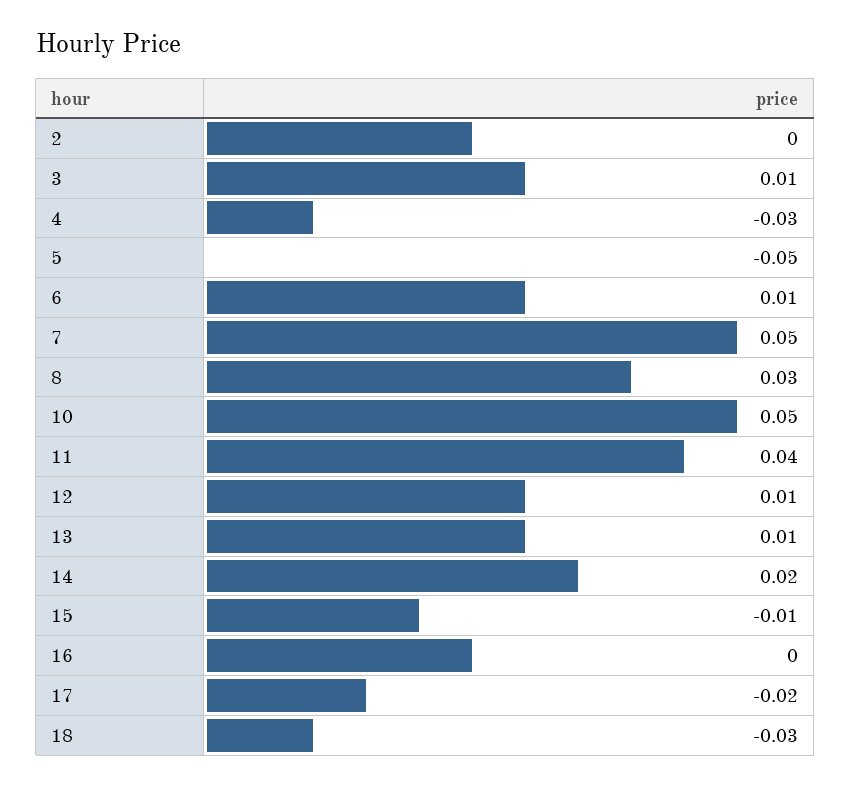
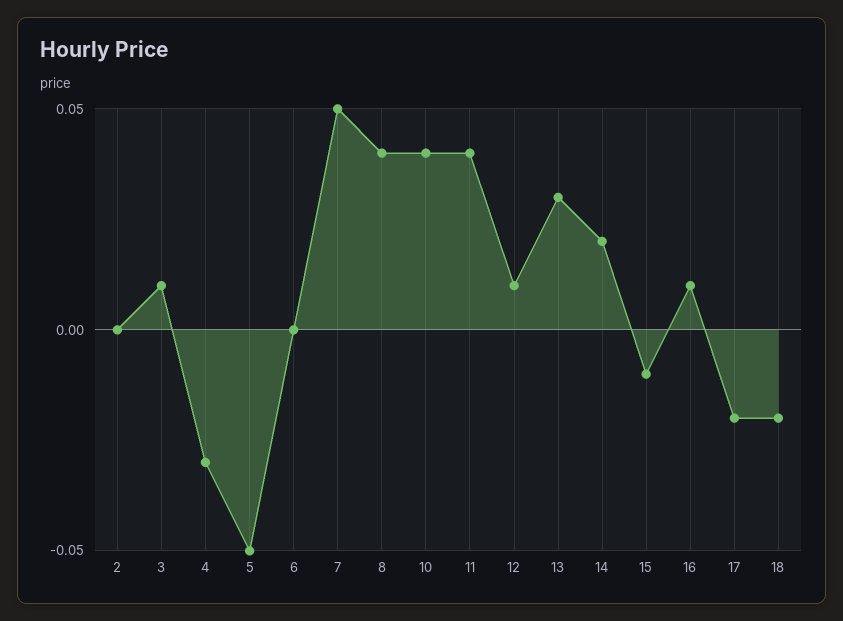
6: 0.01 -> 0
8: 0.03 -> 0.04
10: 0.05 -> 0.04
13: 0.01 -> 0.03
16: 0 -> 0.01
18: -0.03 -> -0.02

